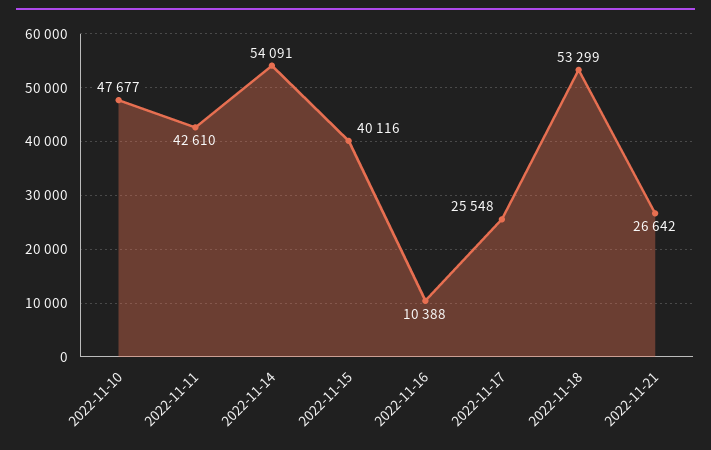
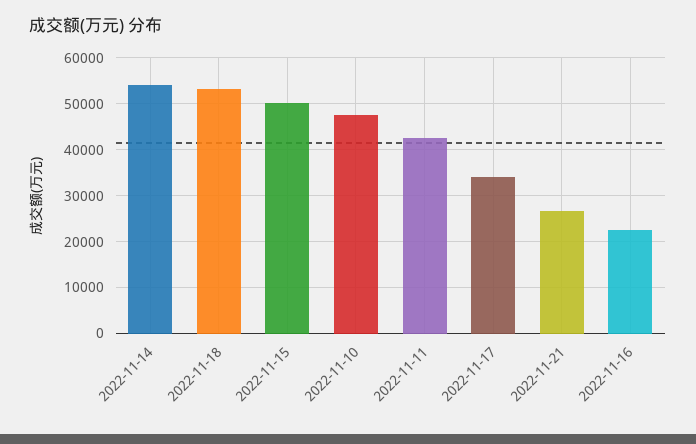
2022-11-15: 40116 -> 50000
2022-11-16: 10388 -> 22000
2022-11-17: 25548 -> 34000

